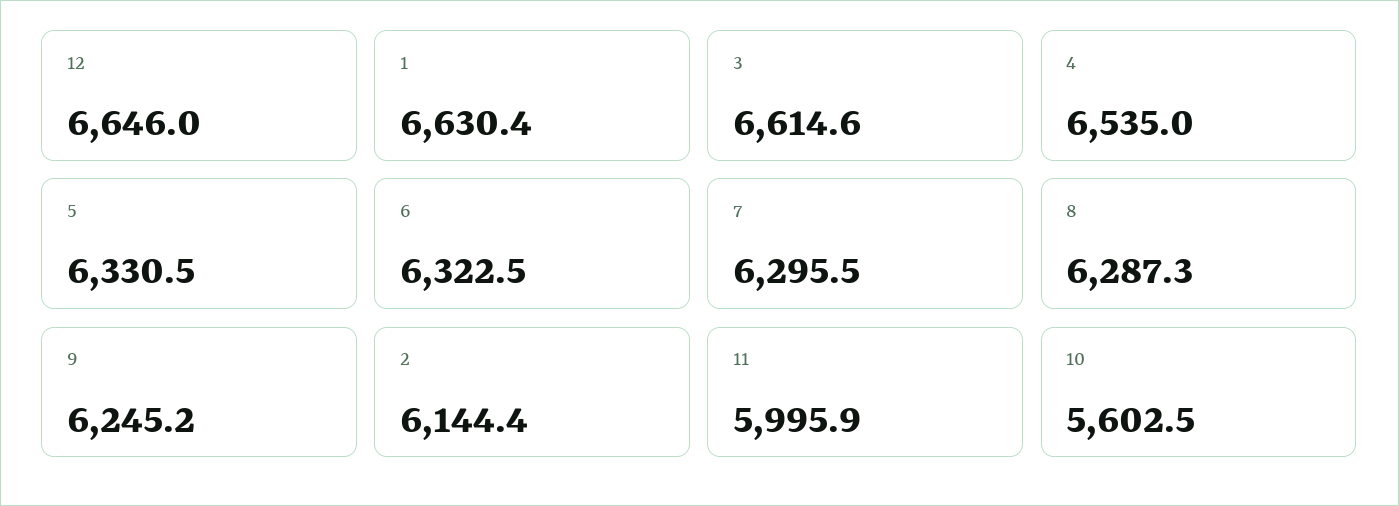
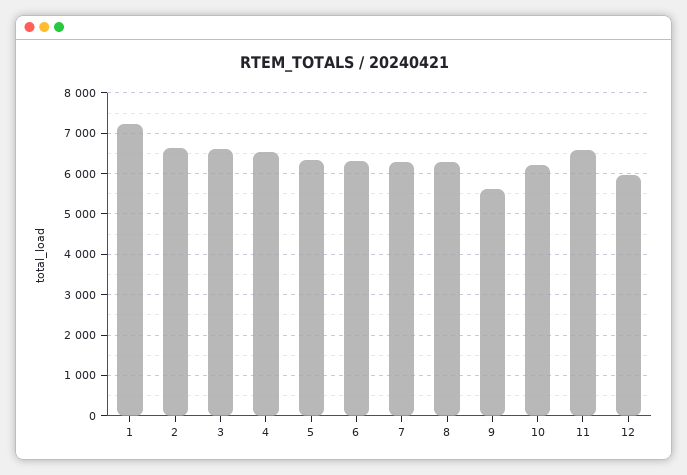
12: 6646 -> 6000
1: 6630.4 -> 7200
9: 6245.2 -> 5600
2: 6144.4 -> 6600
11: 5995.9 -> 6600
10: 5602.5 -> 6200

